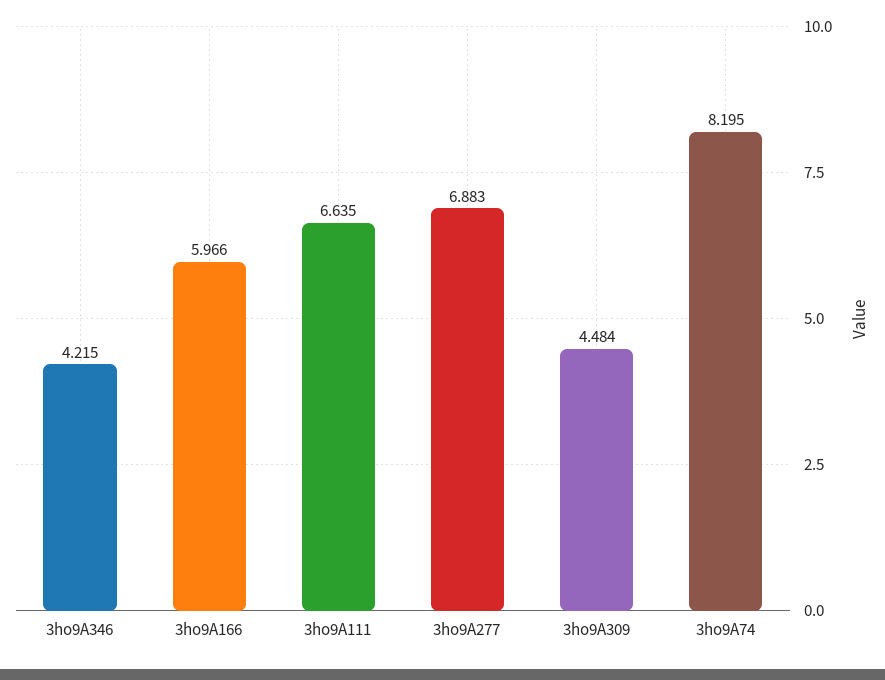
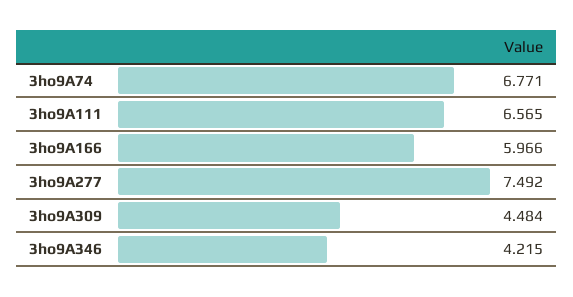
3ho9A111: 6.635 -> 6.565
3ho9A277: 6.883 -> 7.492
3ho9A74: 8.195 -> 6.771

